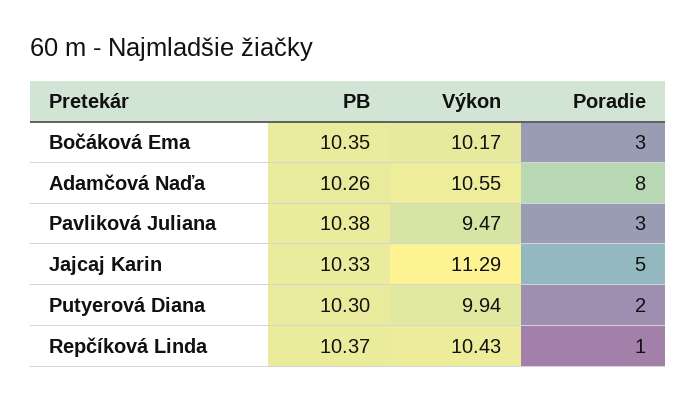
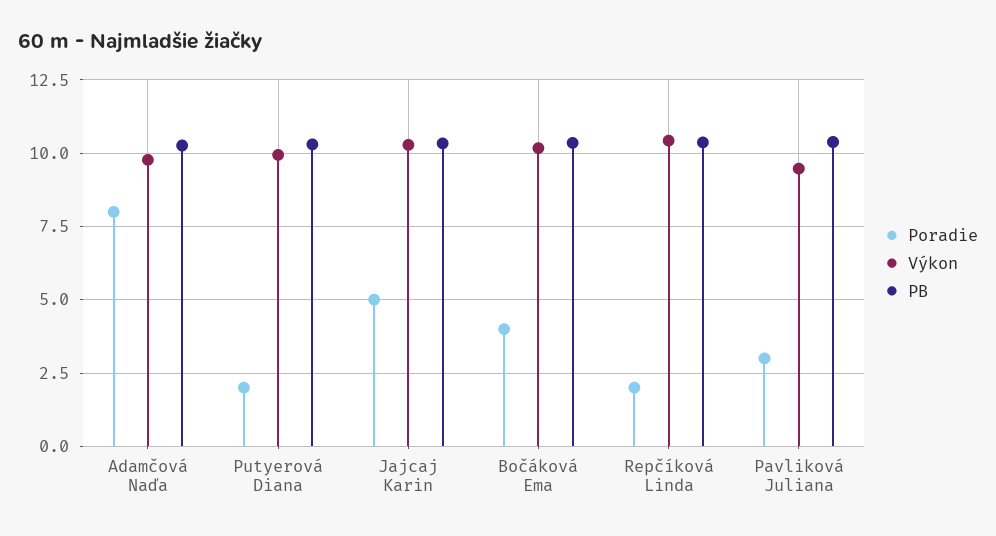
Poradie, Bočáková Ema: 3 -> 4
Výkon, Adamčová Naďa: 10.55 -> 9.75
Výkon, Jajcaj Karin: 11.29 -> 10.25
Poradie, Repčíková Linda: 1 -> 2

